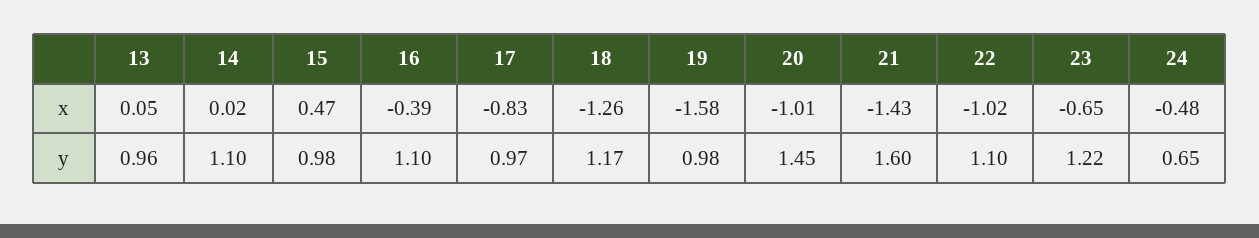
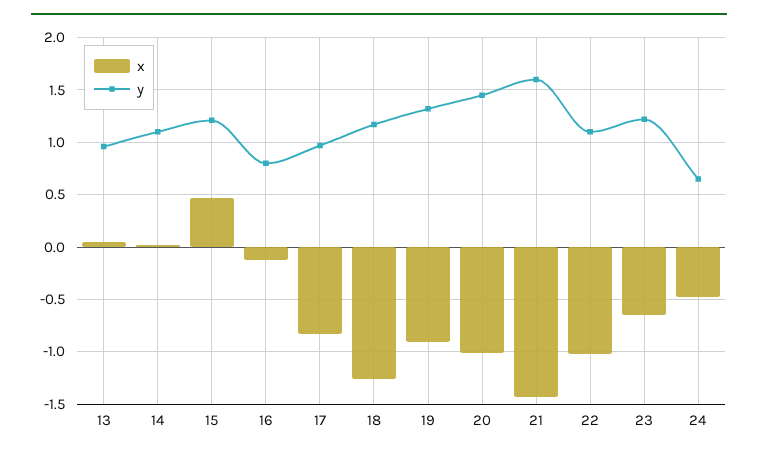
x, 16: -0.39 -> -0.1
x, 19: -1.58 -> -0.9
y, 15: 0.98 -> 1.2
y, 16: 1.1 -> 0.8
y, 19: 0.98 -> 1.3

